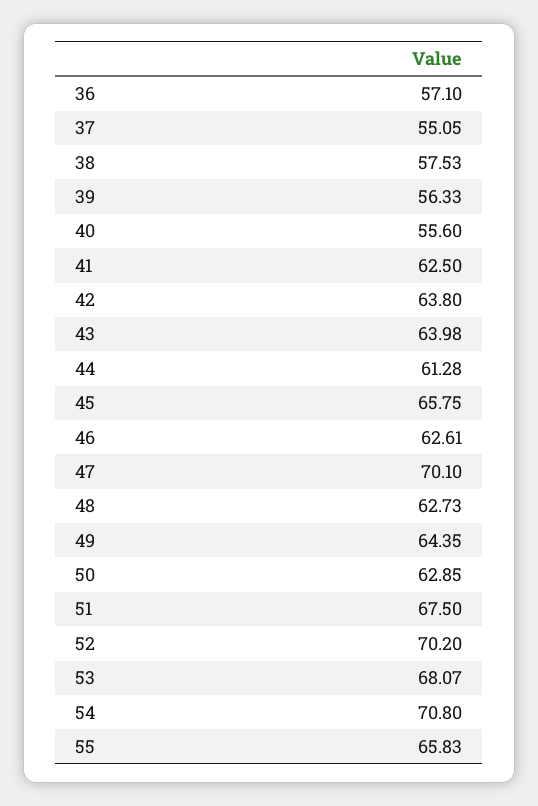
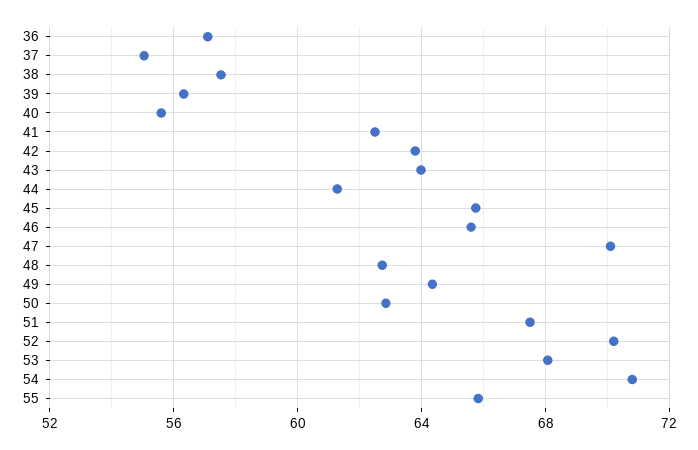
46: 62.61 -> 65.5

